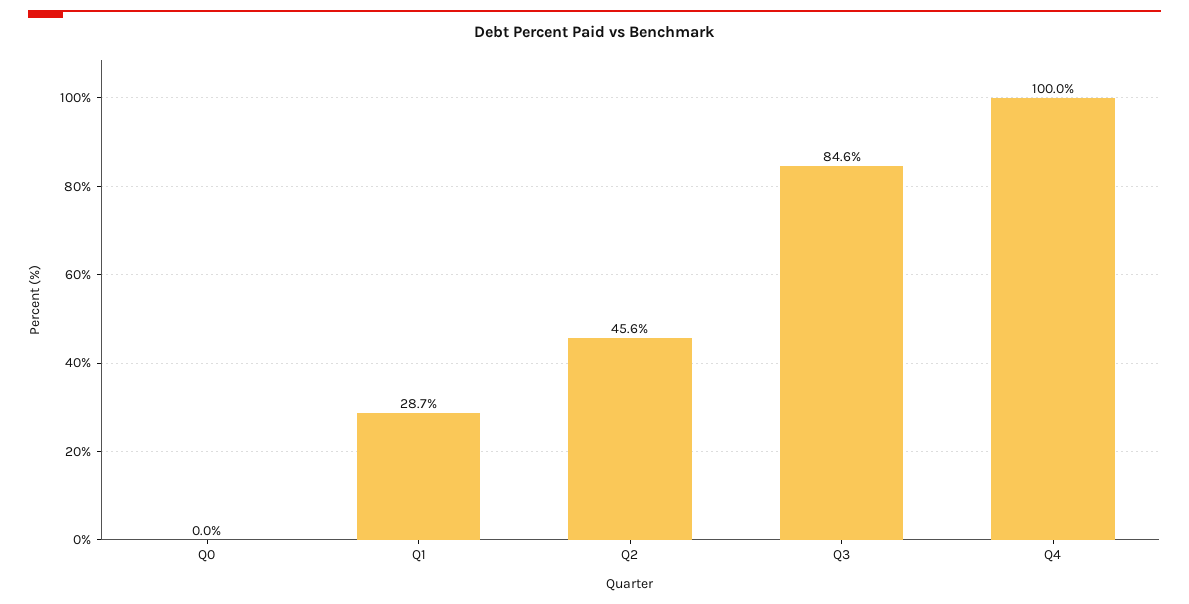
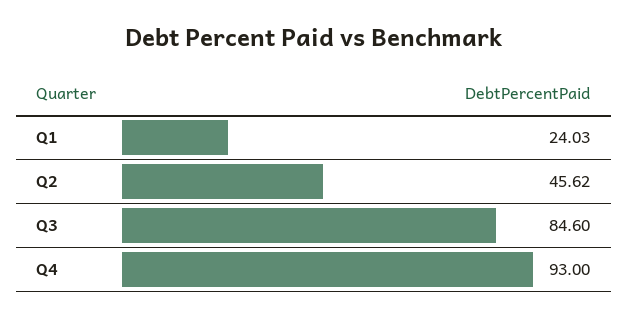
Q0: 0 -> none
Q1: 28.7 -> 24.03
Q4: 100 -> 93

